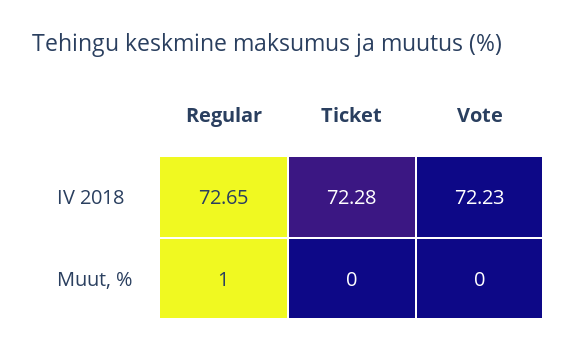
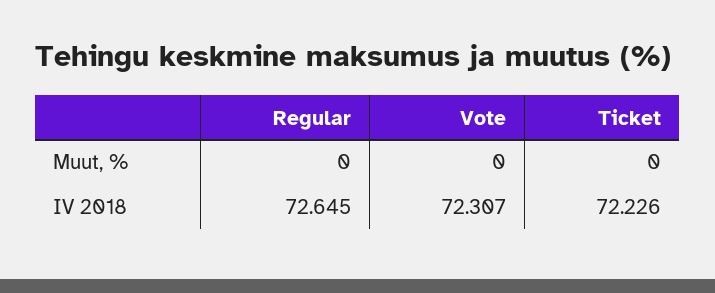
Ticket, IV 2018: 72.28 -> 72.226
Vote, IV 2018: 72.23 -> 72.307
Regular, Muut, %: 1 -> 0

